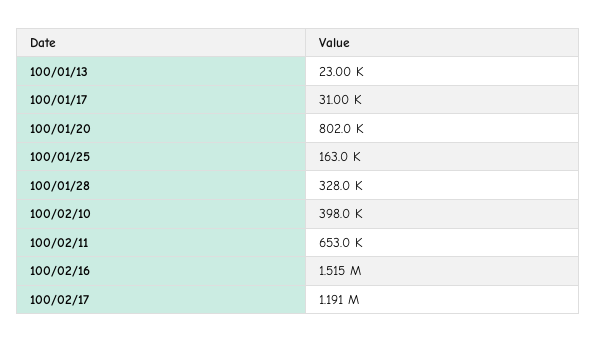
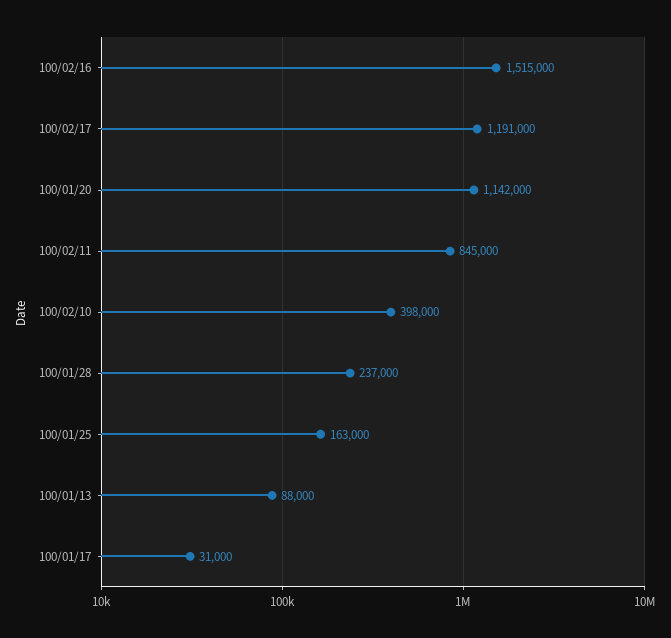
100/01/13: 23000 -> 88000
100/01/20: 802000 -> 1142000
100/01/28: 328000 -> 237000
100/02/11: 653000 -> 845000

